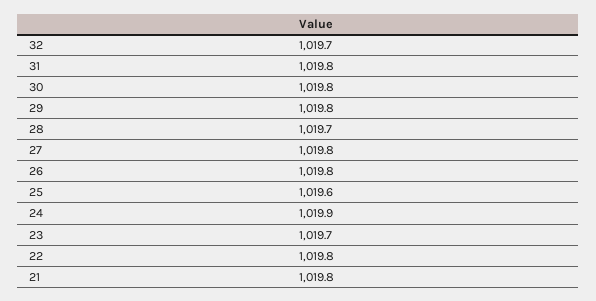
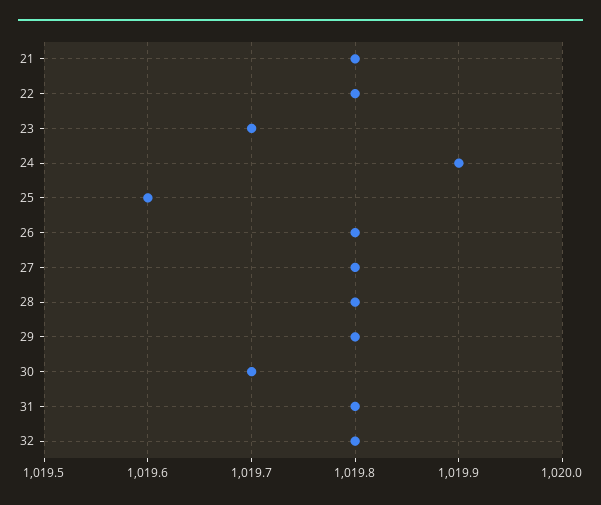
32: 1019.7 -> 1019.8
30: 1019.8 -> 1019.7
28: 1019.7 -> 1019.8

